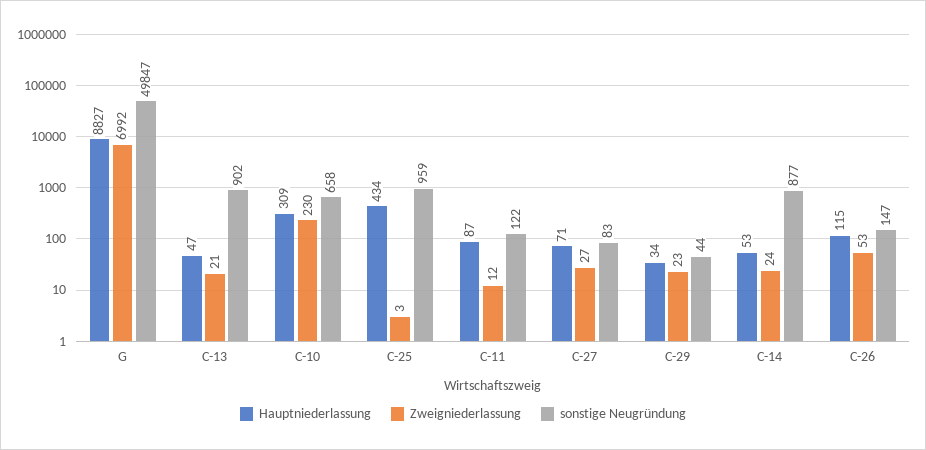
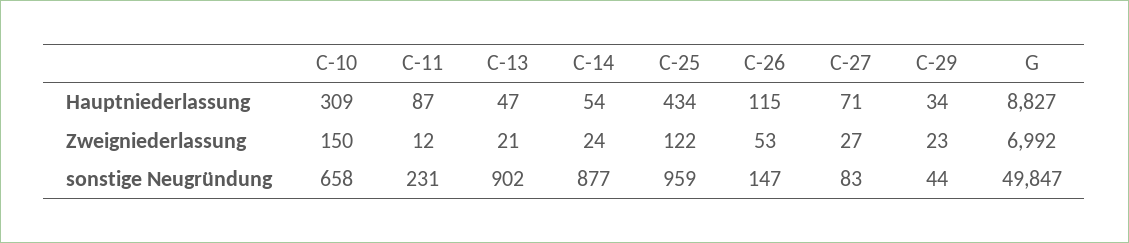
Zweigniederlassung, C-10: 230 -> 150
Zweigniederlassung, C-25: 3 -> 122
sonstige Neugründung, C-11: 122 -> 231
Hauptniederlassung, C-14: 53 -> 54

